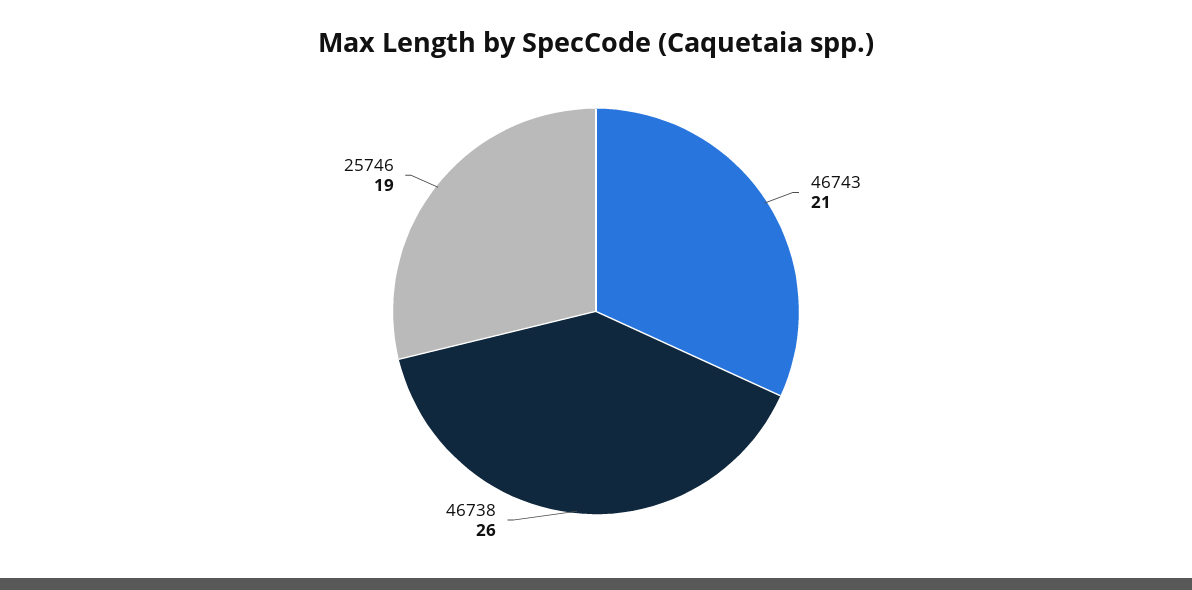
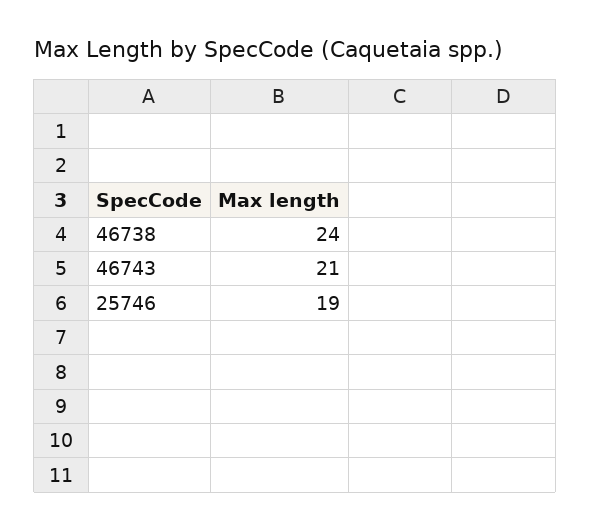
46738: 26 -> 24

